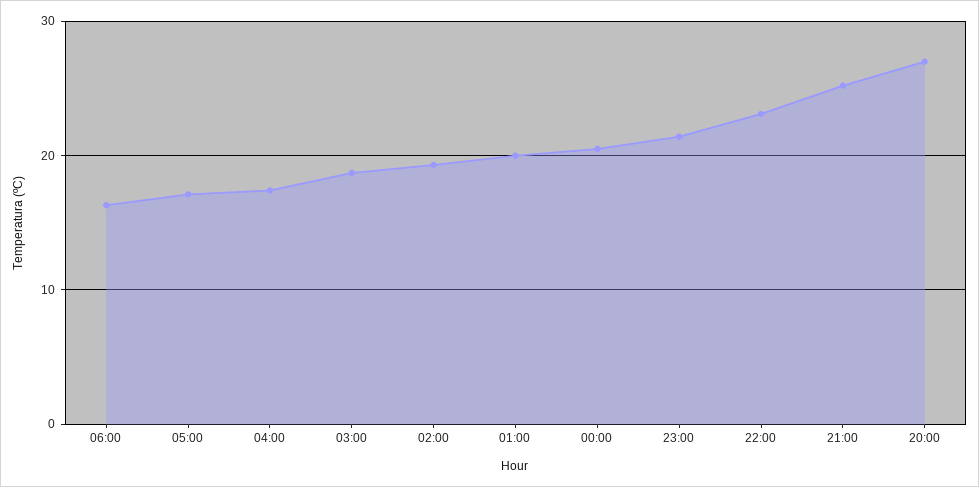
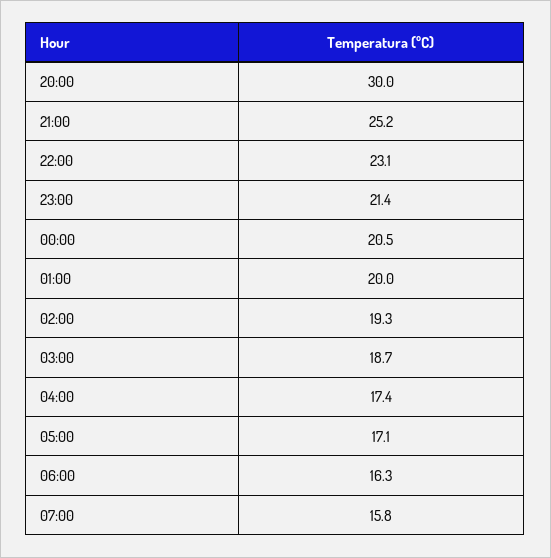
20:00: 27 -> 30
07:00: none -> 15.8

